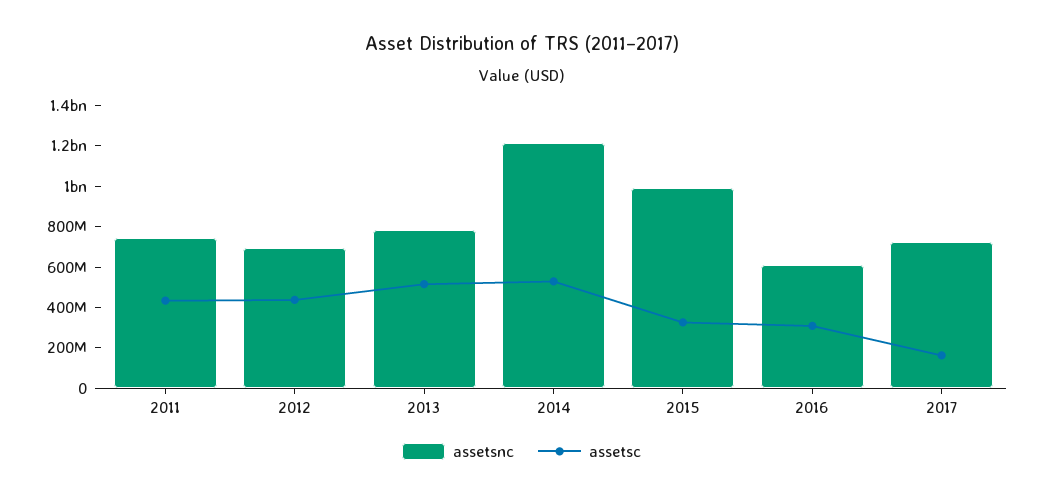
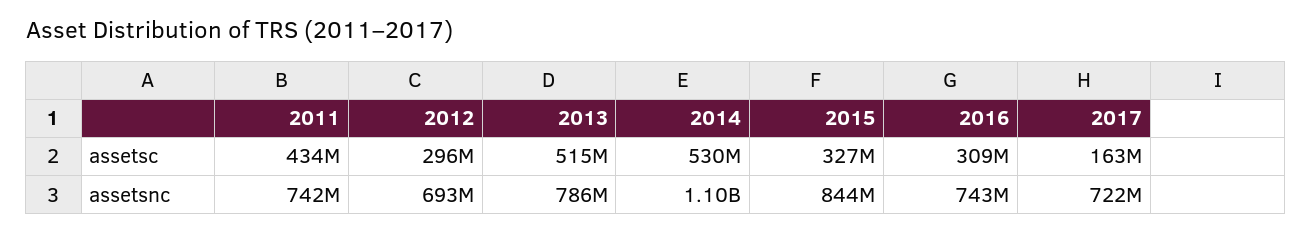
assetsc, 2012: 450000000 -> 296000000
assetsnc, 2014: 1200000000 -> 1100000000
assetsnc, 2015: 1000000000 -> 844000000
assetsnc, 2016: 600000000 -> 743000000

